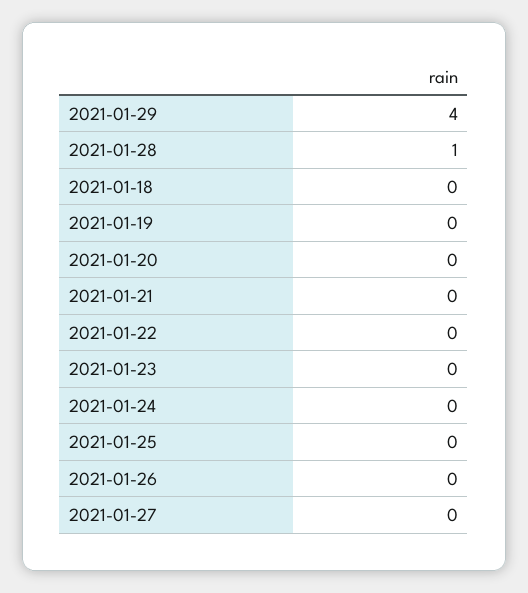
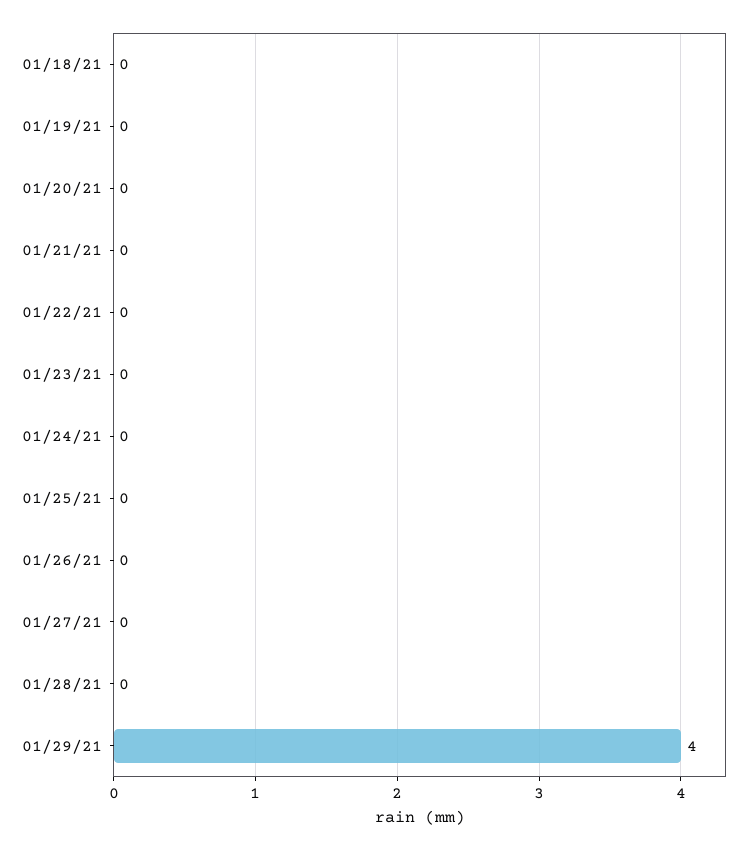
2021-01-28: 1 -> 0

